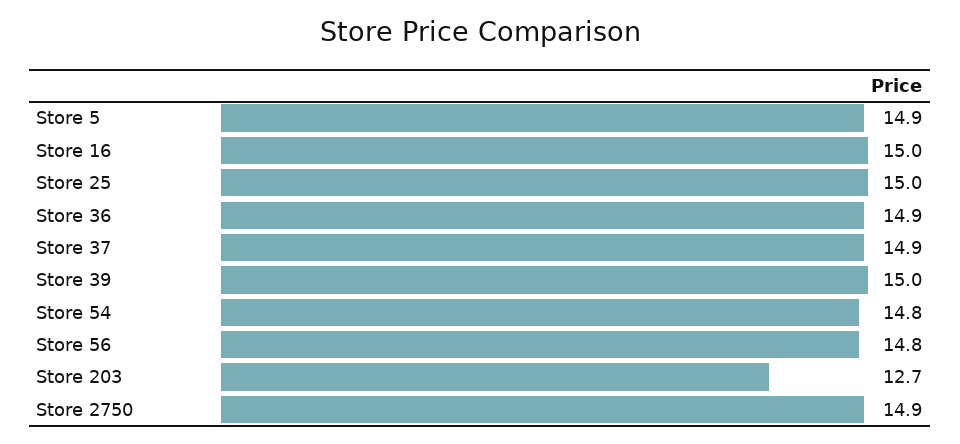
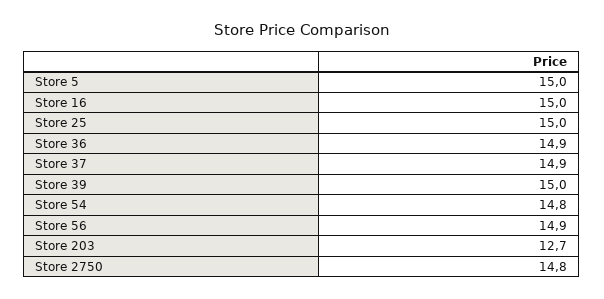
Store 5: 14.9 -> 15
Store 56: 14.8 -> 14.9
Store 2750: 14.9 -> 14.8

